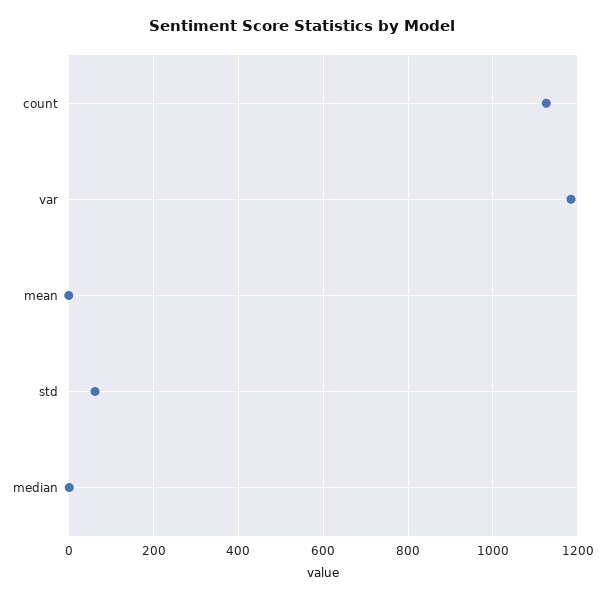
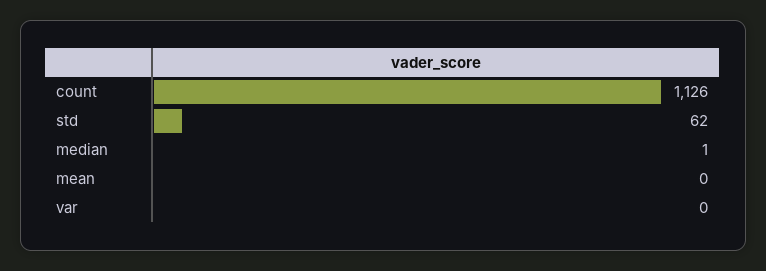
var: 1180 -> 0

